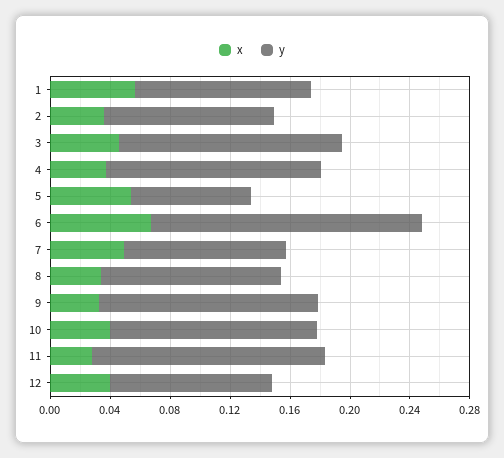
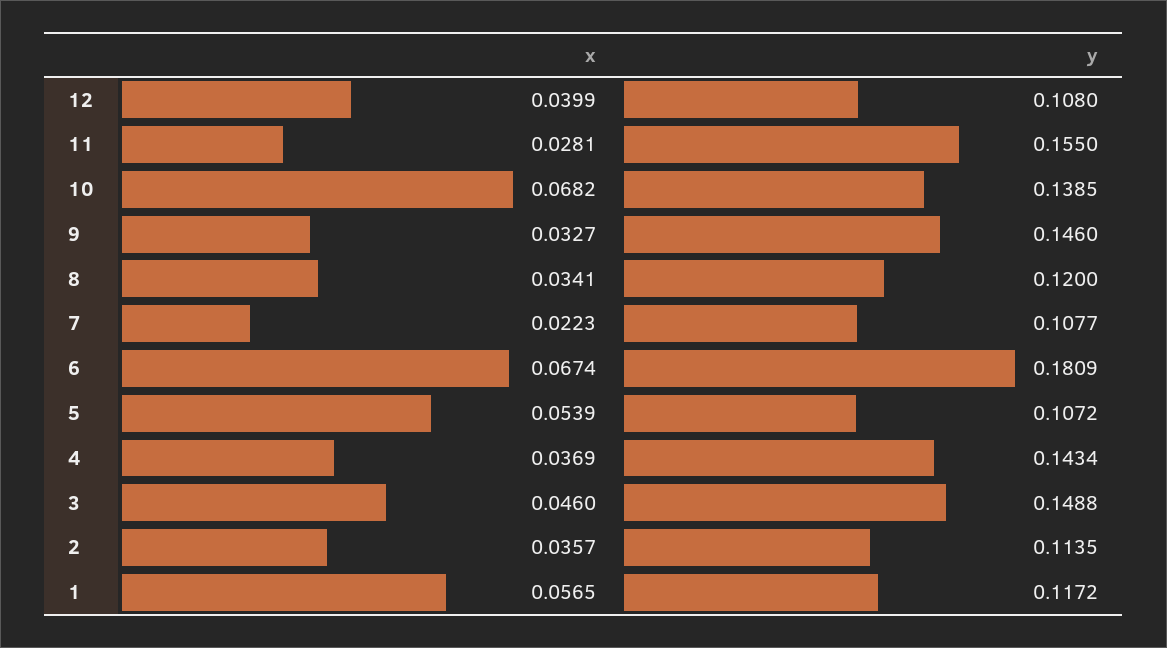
y, 5: 0.08 -> 0.1072
x, 7: 0.05 -> 0.0223
x, 10: 0.04 -> 0.0682

